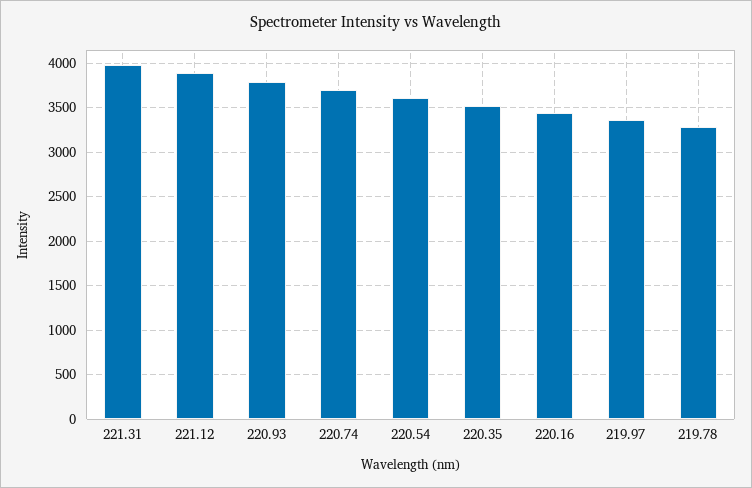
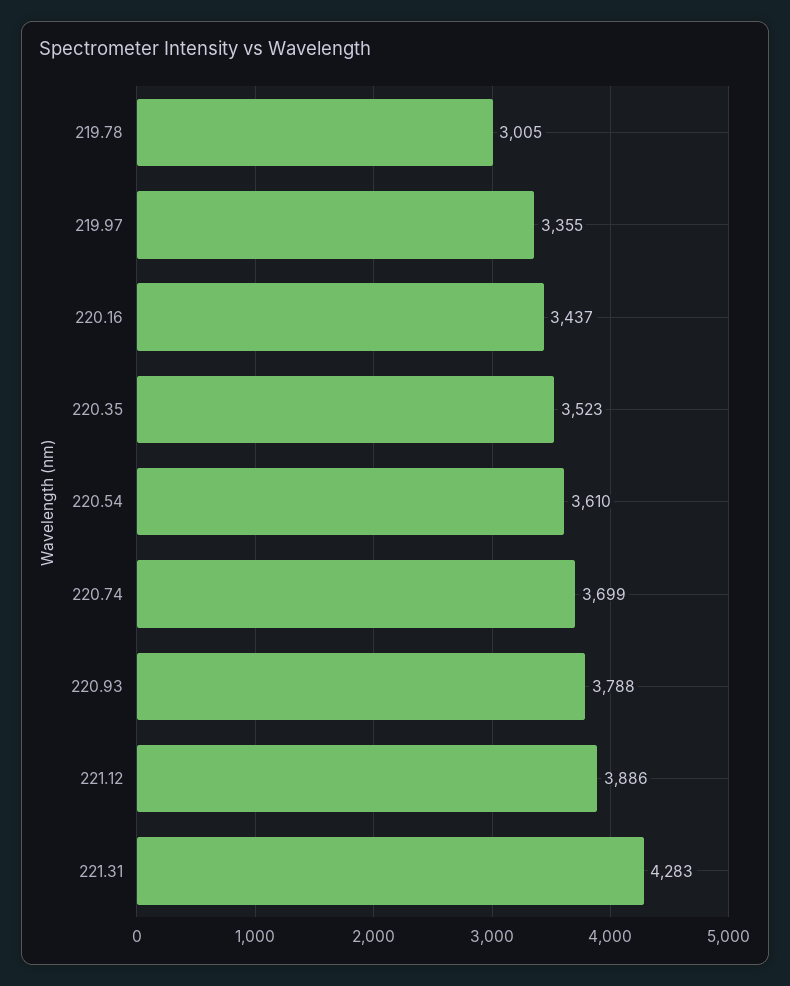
221.31: 4000 -> 4283
219.78: 3300 -> 3005

